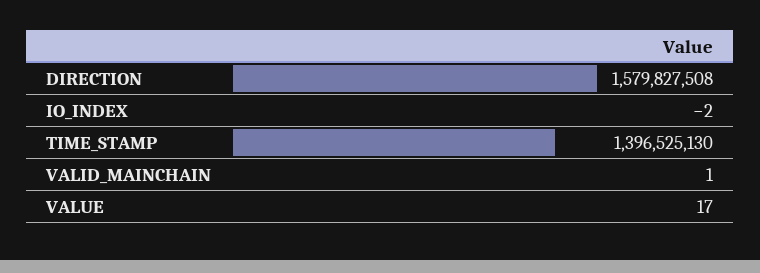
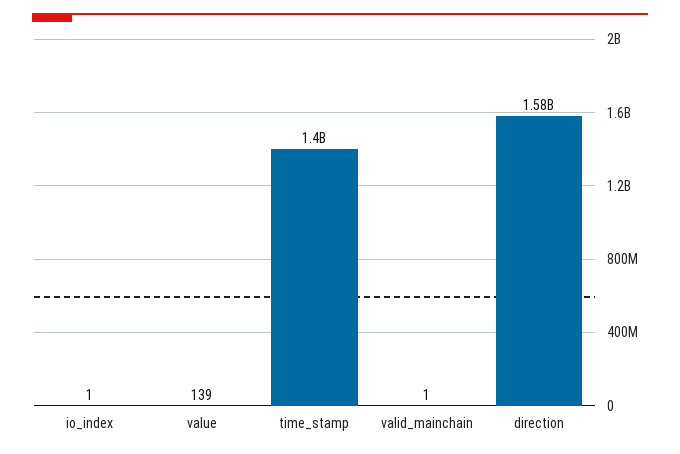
IO_INDEX: -2 -> 1
VALUE: 17 -> 139

